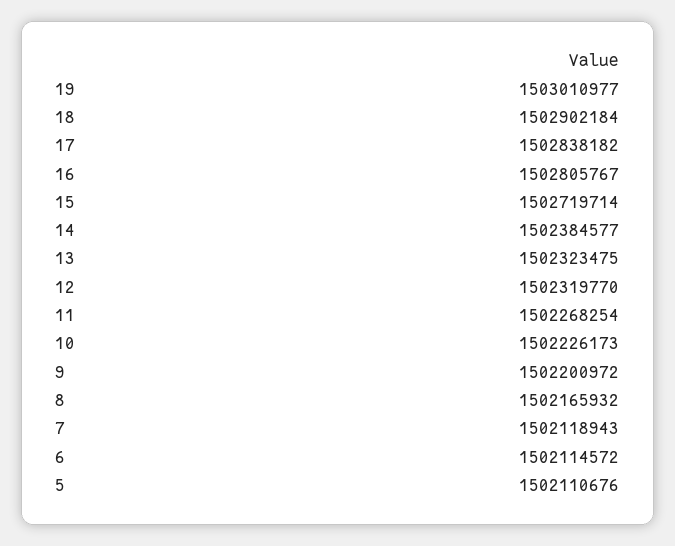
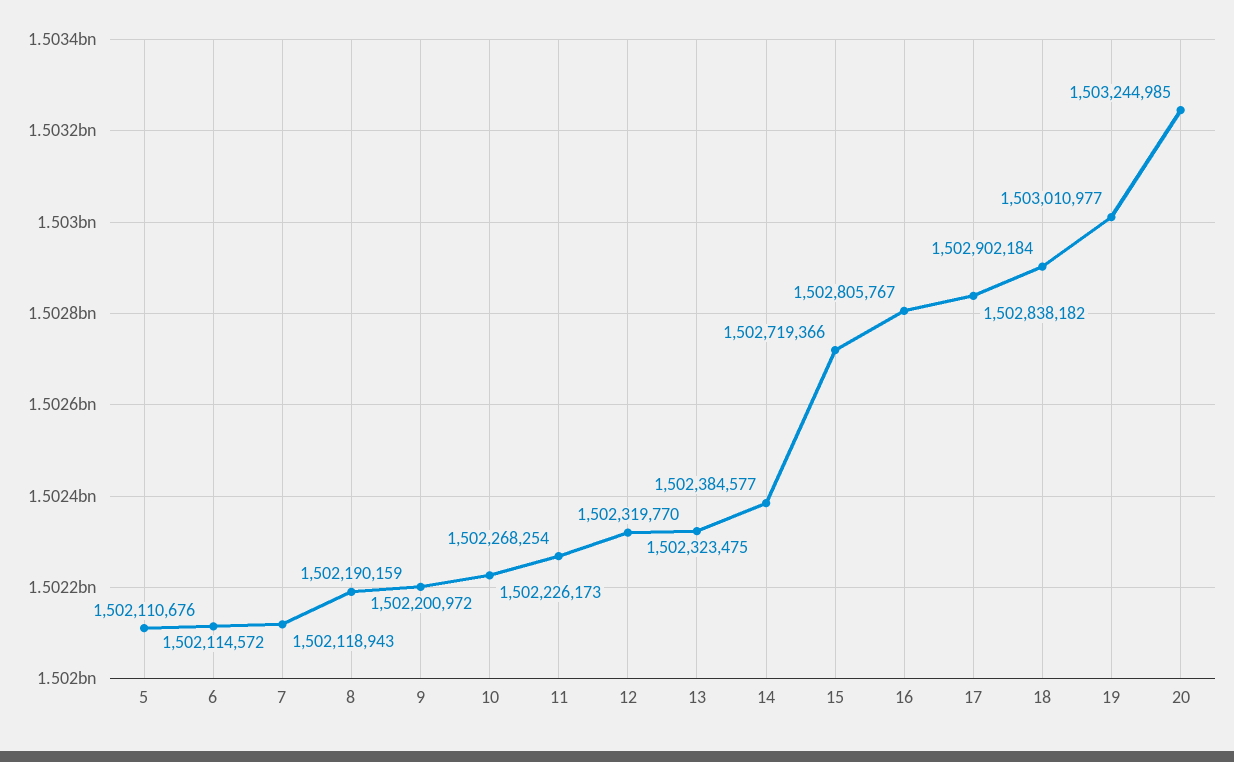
15: 1502719714 -> 1502719366
8: 1502165932 -> 1502190159
20: none -> 1503244985

